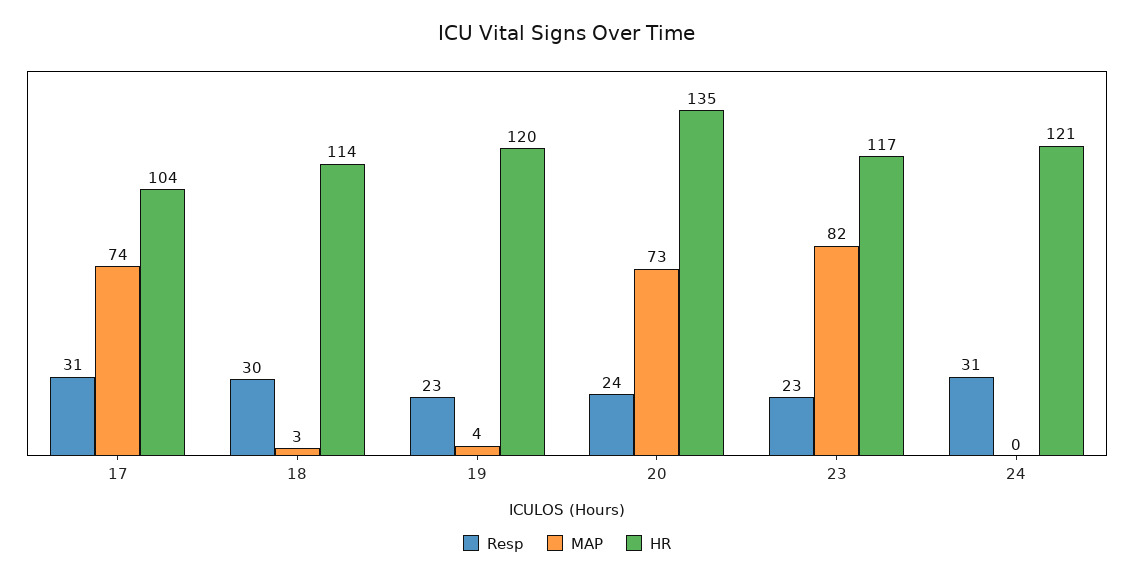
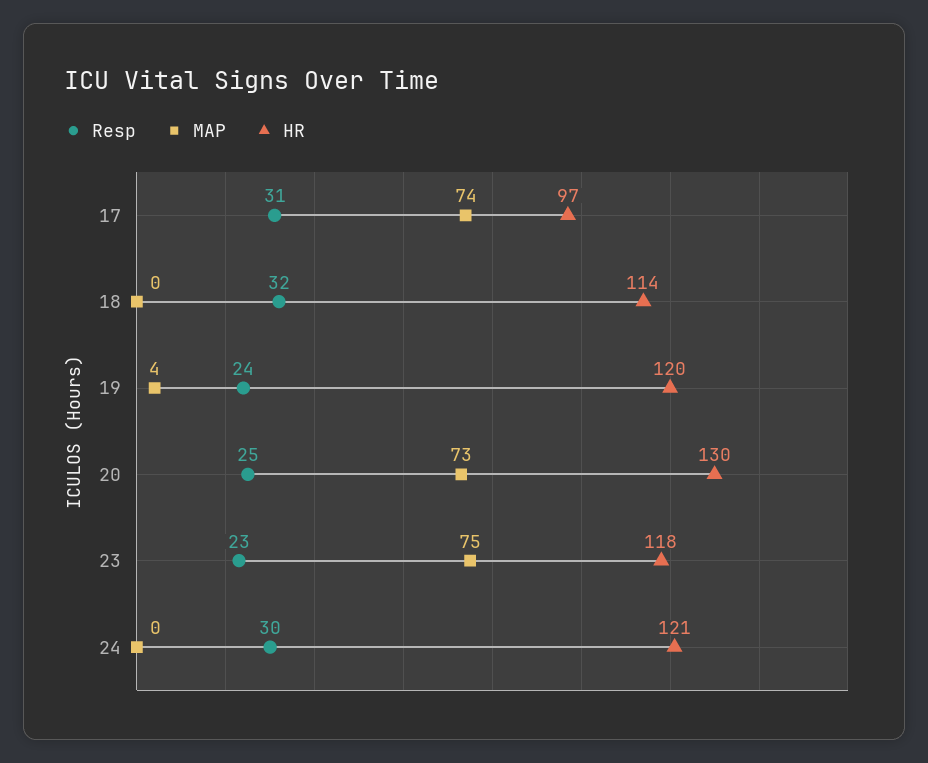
HR, 17: 104 -> 97
Resp, 18: 30 -> 32
MAP, 18: 3 -> 0
Resp, 19: 23 -> 24
Resp, 20: 24 -> 25
HR, 20: 135 -> 130
MAP, 23: 82 -> 75
HR, 23: 117 -> 118
Resp, 24: 31 -> 30

